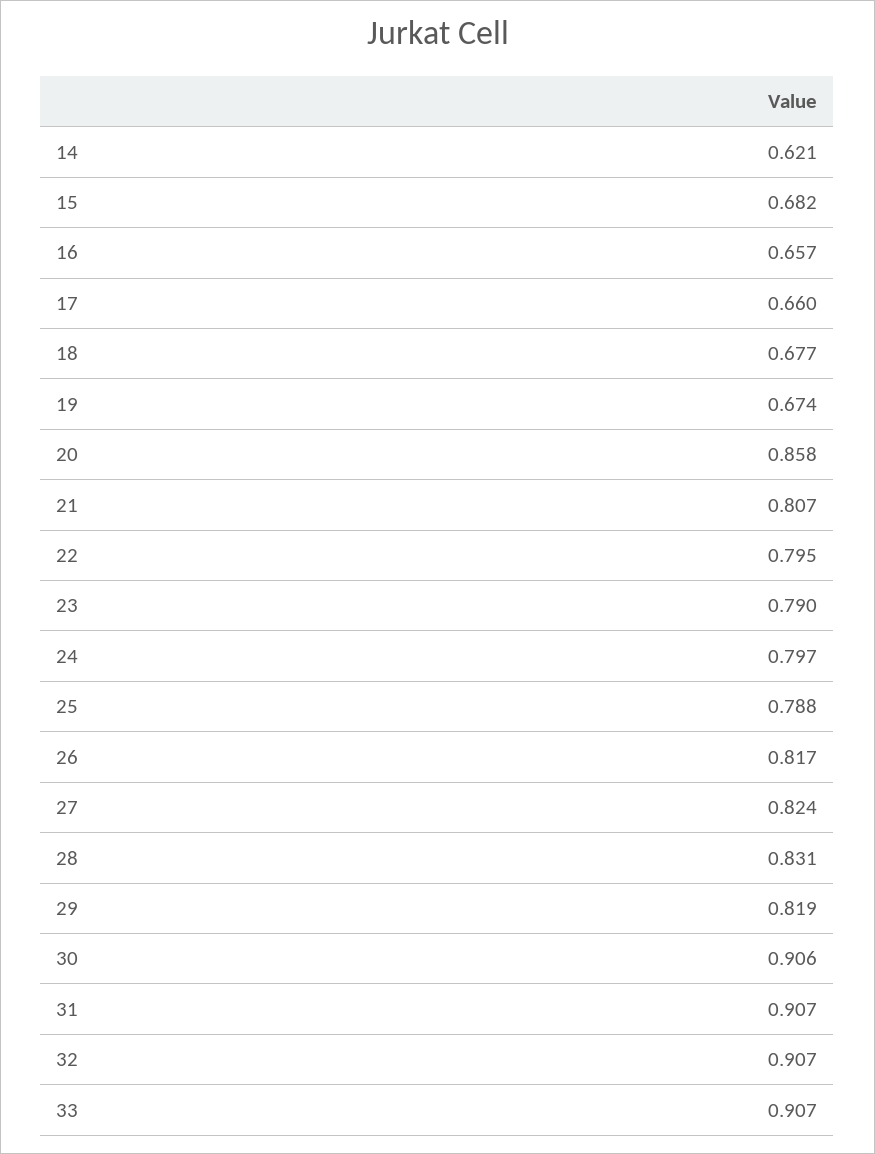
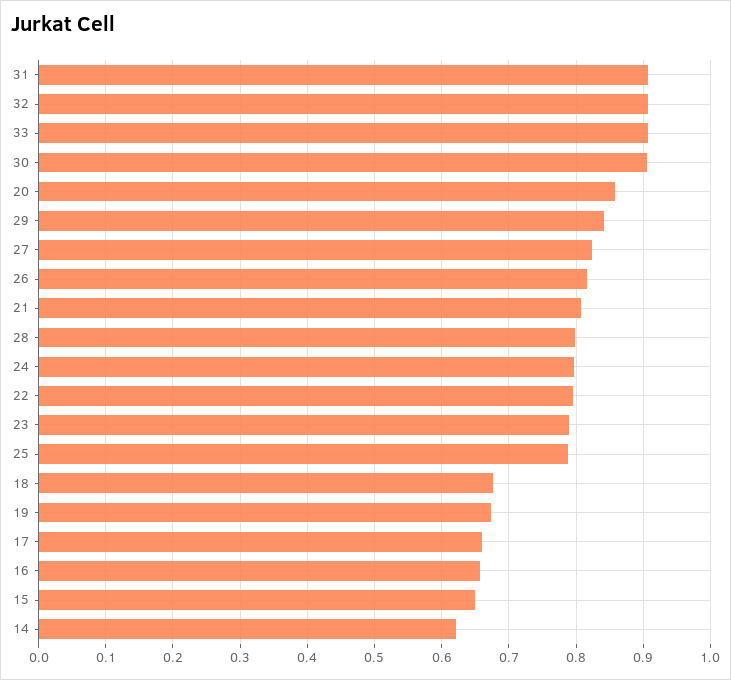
15: 0.682 -> 0.65
28: 0.831 -> 0.8
29: 0.819 -> 0.84

